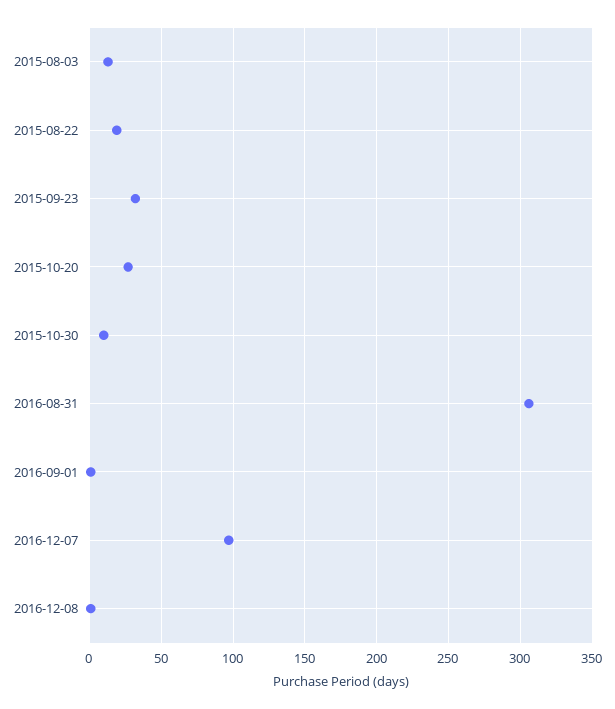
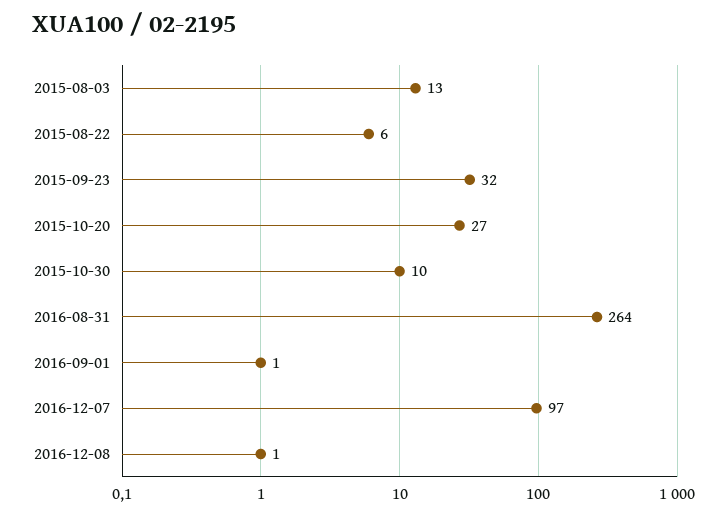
2015-08-22: 20 -> 6
2016-08-31: 305 -> 264

